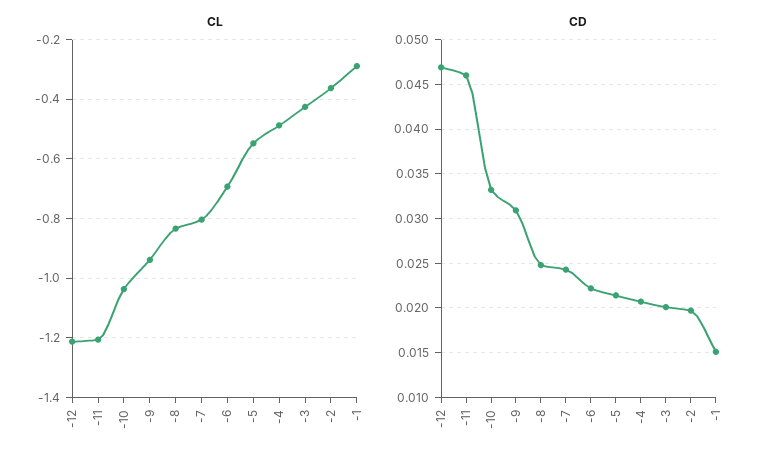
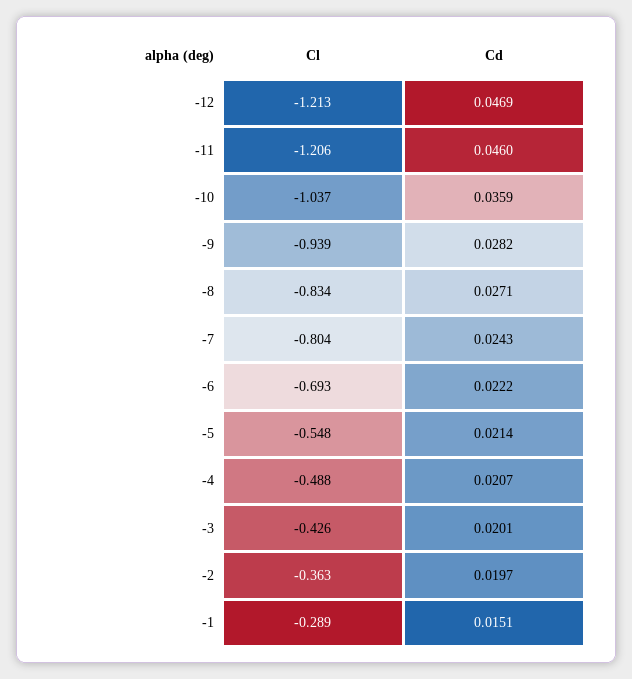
CD, -10: 0.033 -> 0.0359
CD, -9: 0.031 -> 0.0282
CD, -8: 0.025 -> 0.0271

